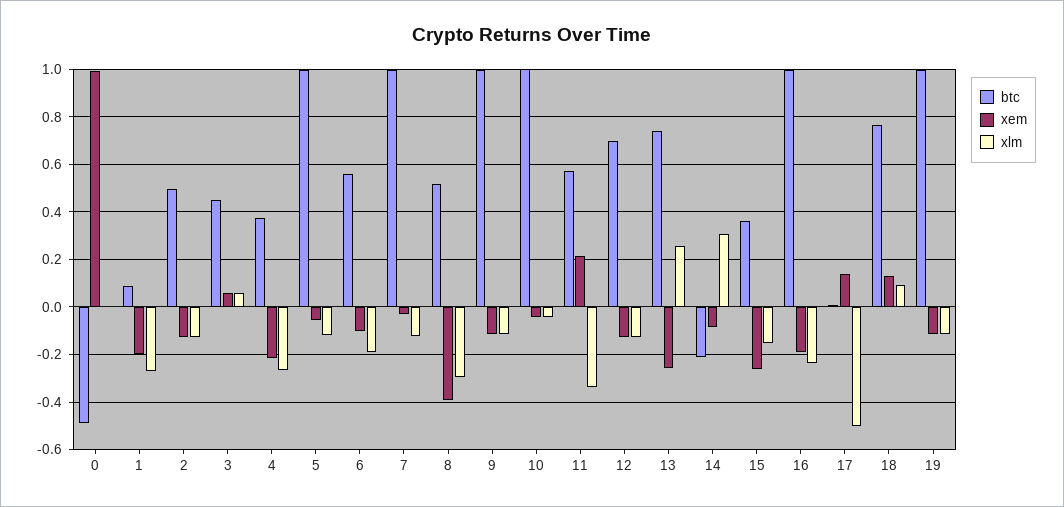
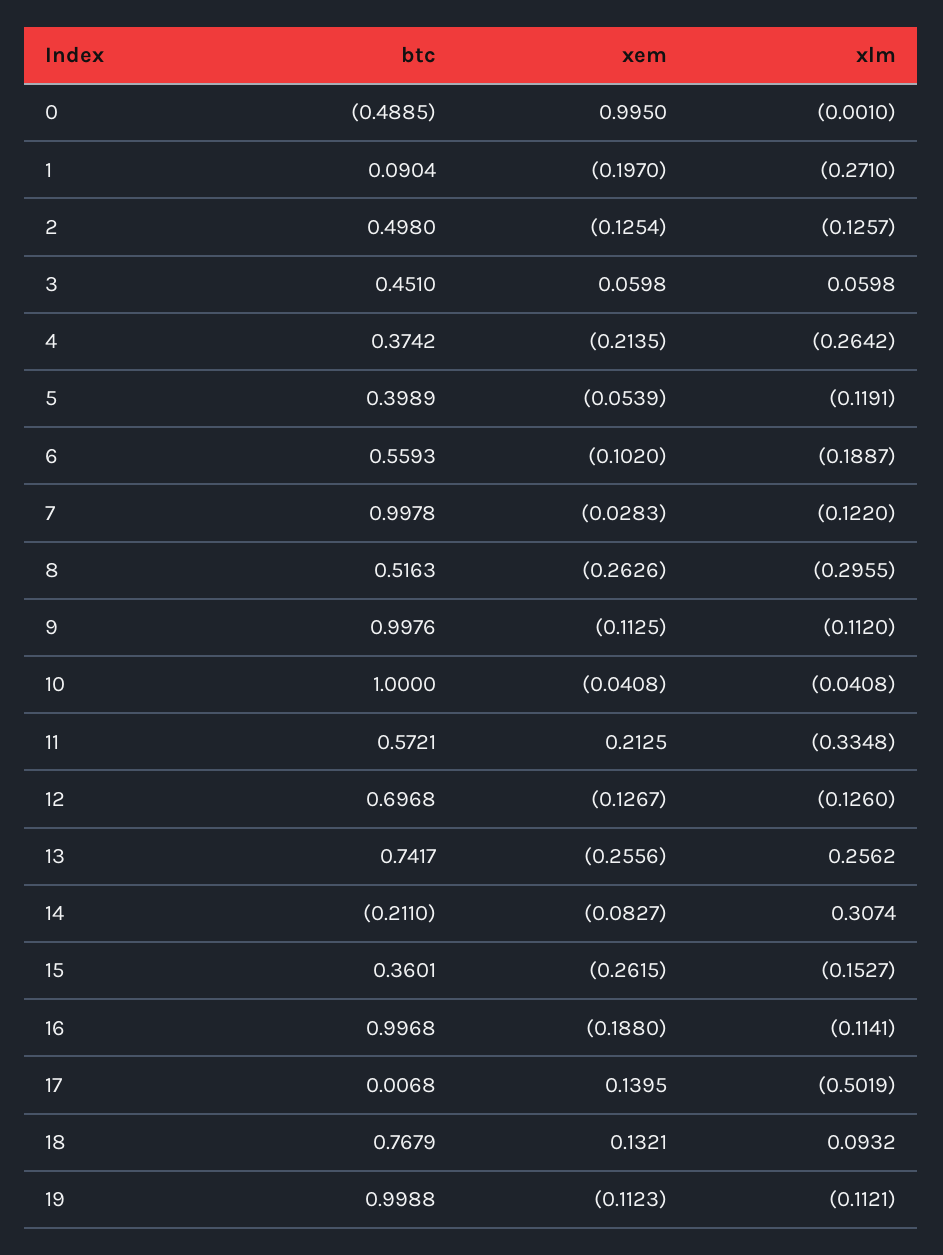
btc, 5: 1 -> 0.3989
xem, 8: -0.4 -> -0.2626
xlm, 16: -0.25 -> -0.1141

